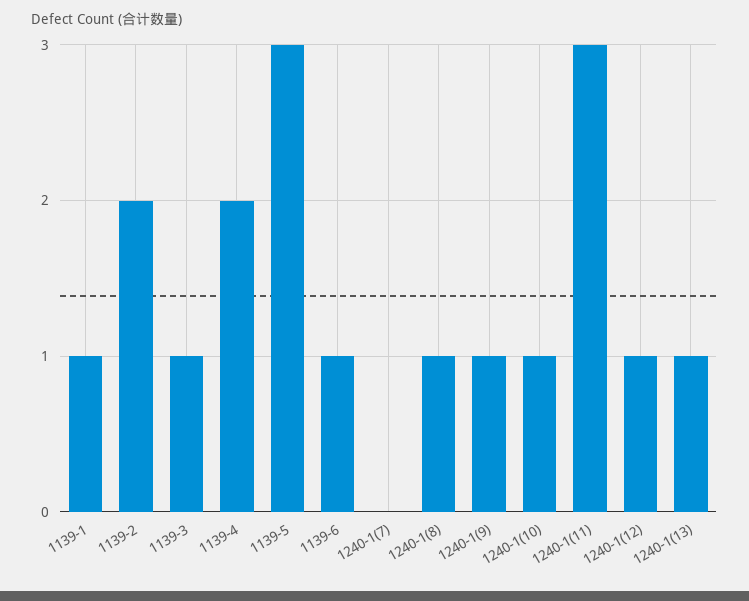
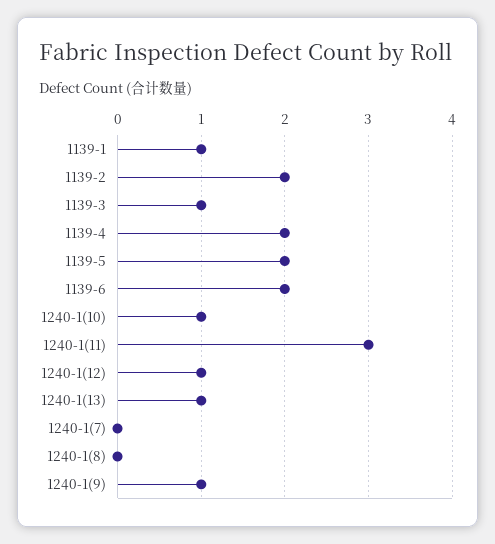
1139-5: 3 -> 2
1139-6: 1 -> 2
1240-1(8): 1 -> 0

